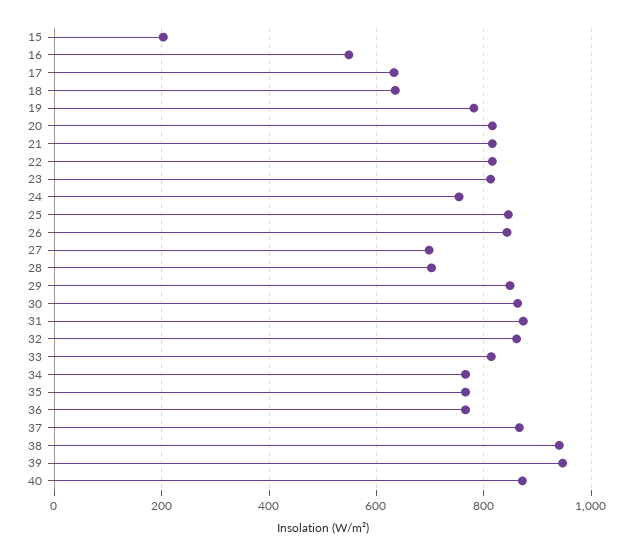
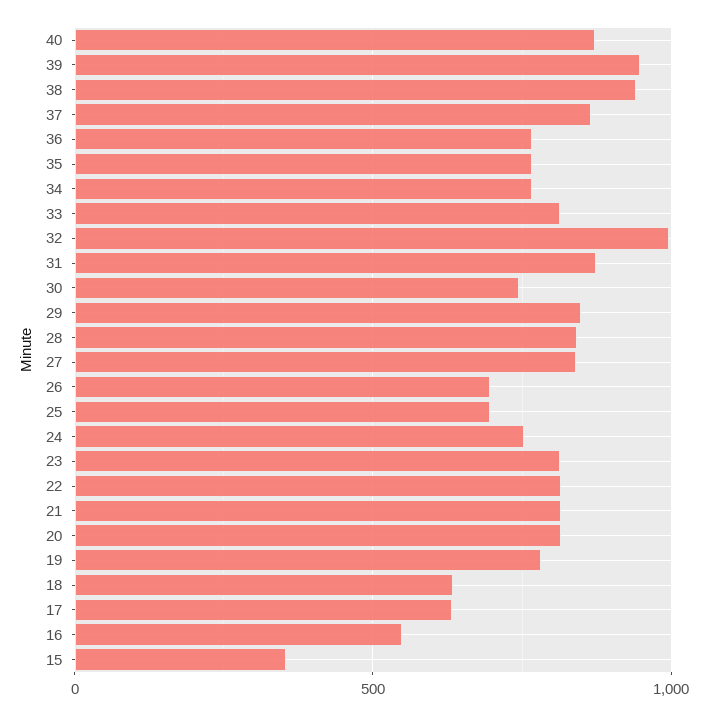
15: 200 -> 350
25: 840 -> 700
26: 840 -> 700
27: 700 -> 850
28: 700 -> 850
30: 860 -> 750
32: 860 -> 1000

